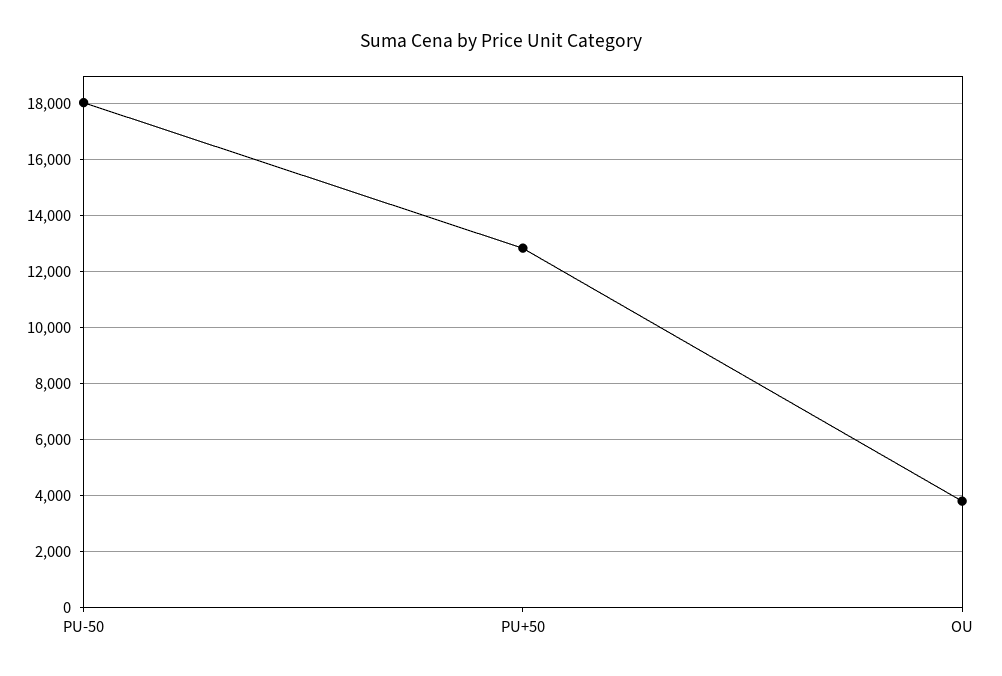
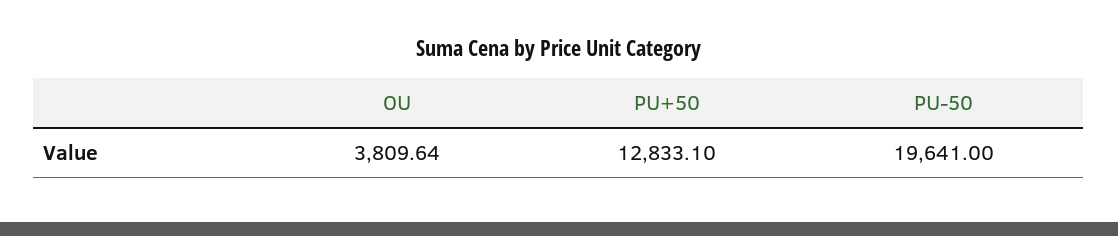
PU-50: 18000 -> 19641

